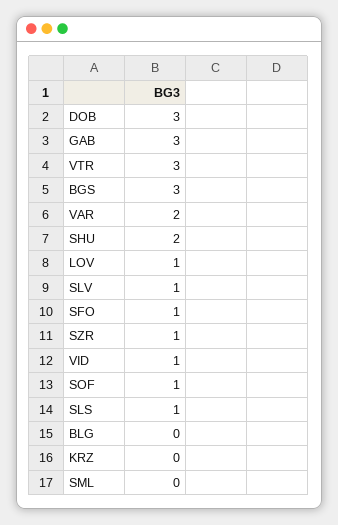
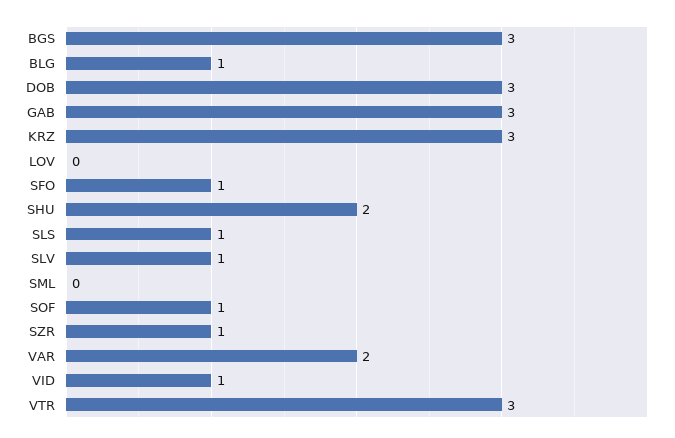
LOV: 1 -> 0
BLG: 0 -> 1
KRZ: 0 -> 3

